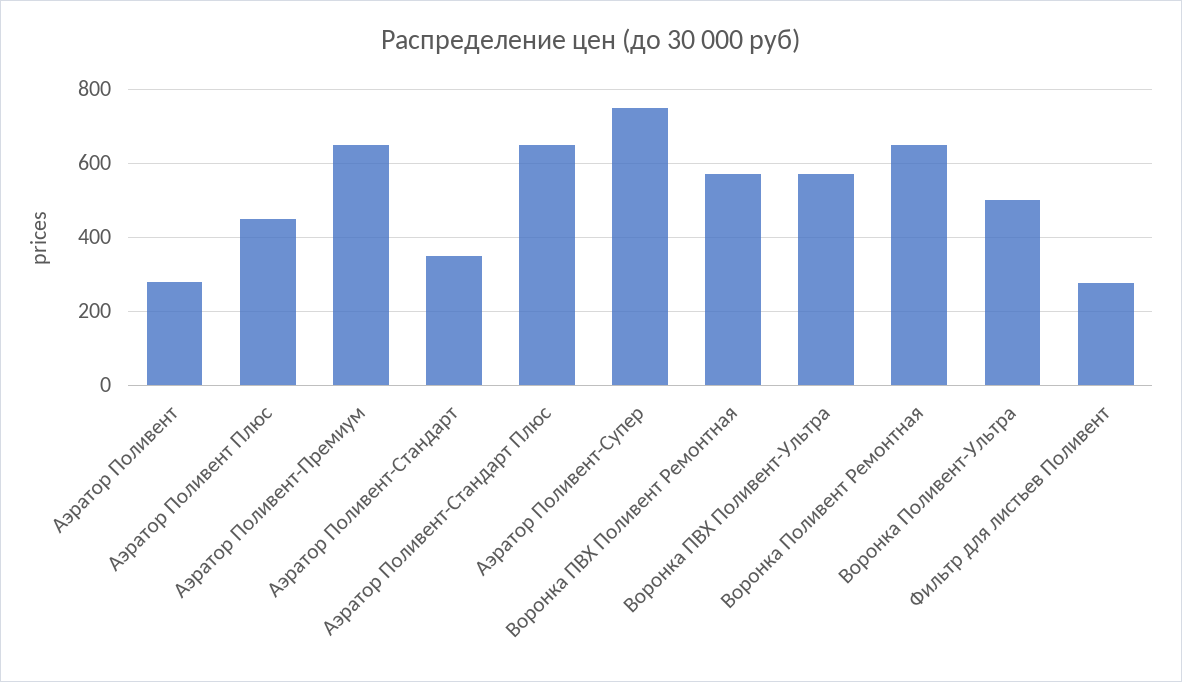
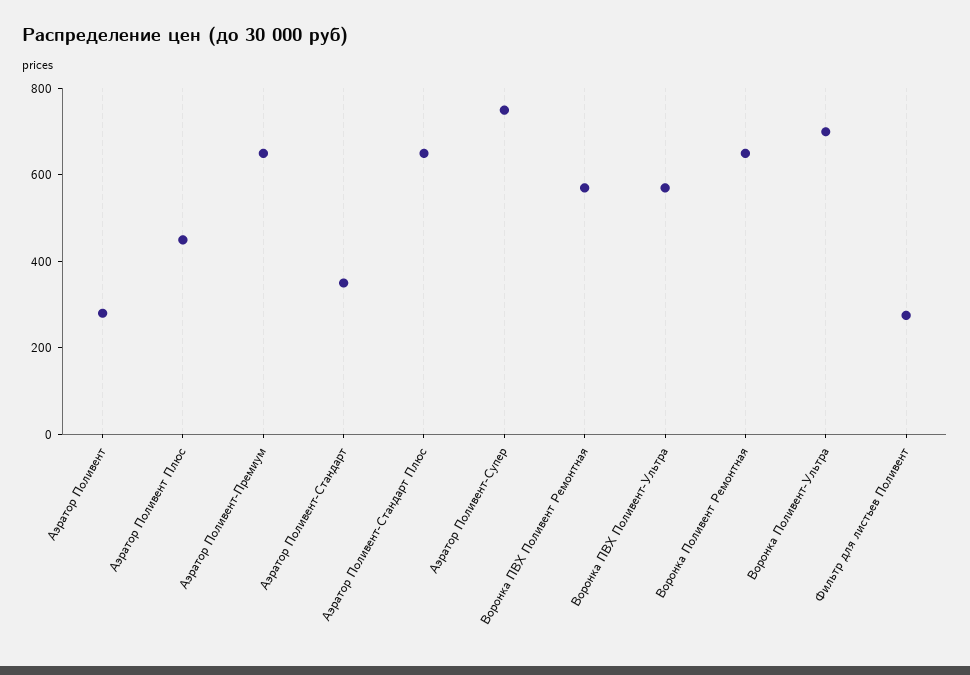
Воронка Поливент-Ультра: 500 -> 700

